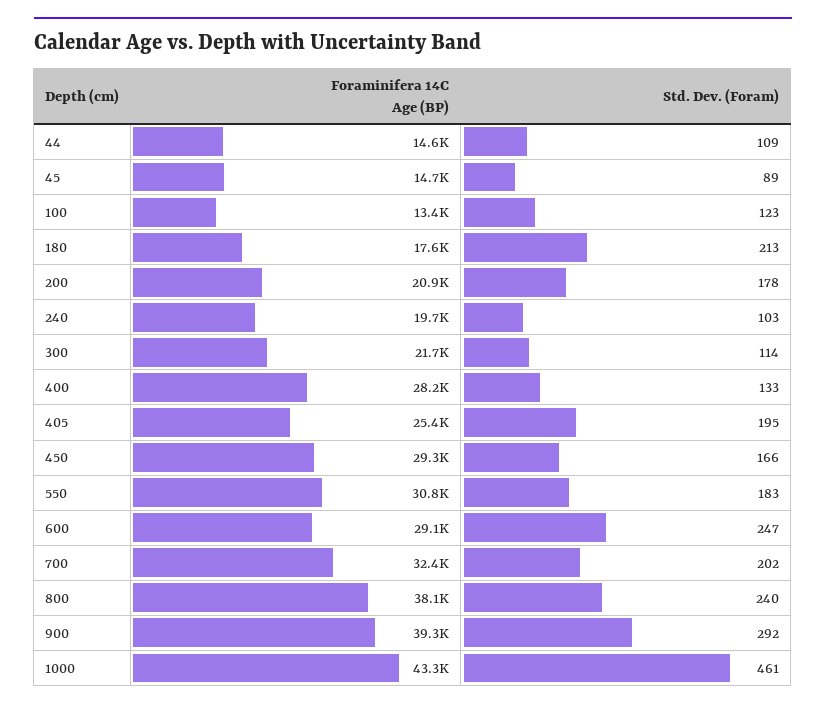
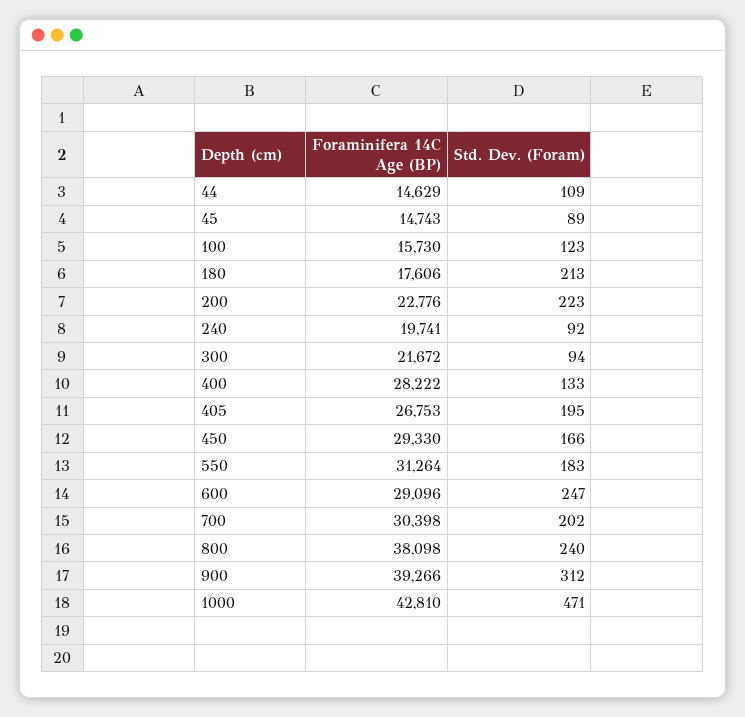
Foraminifera 14C Age (BP), 100: 13400 -> 15730
Foraminifera 14C Age (BP), 200: 20900 -> 22776
Std. Dev. (Foram), 200: 178 -> 223
Std. Dev. (Foram), 240: 103 -> 92
Std. Dev. (Foram), 300: 114 -> 94
Foraminifera 14C Age (BP), 405: 25400 -> 26753
Foraminifera 14C Age (BP), 550: 30800 -> 31264
Foraminifera 14C Age (BP), 700: 32400 -> 30398
Std. Dev. (Foram), 900: 292 -> 312
Foraminifera 14C Age (BP), 1000: 43300 -> 42810
Std. Dev. (Foram), 1000: 461 -> 471

